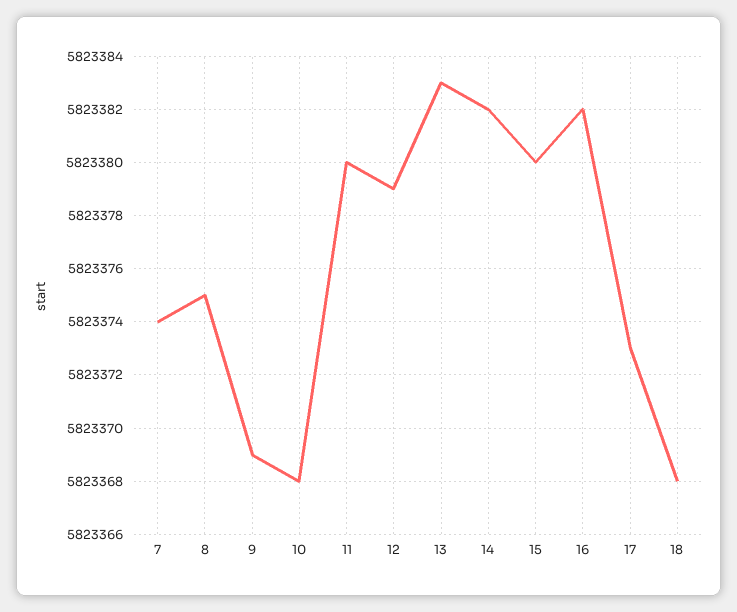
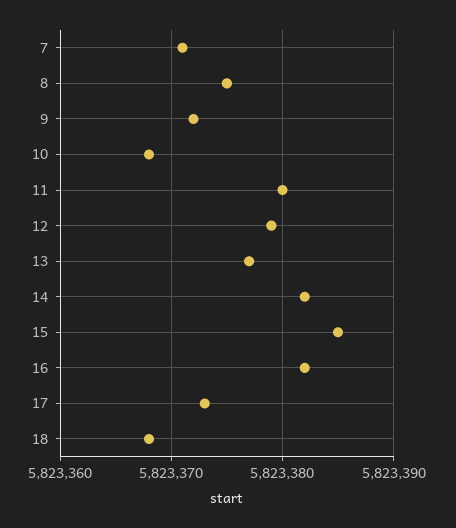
7: 5823374 -> 5823371
9: 5823369 -> 5823372
13: 5823383 -> 5823377
15: 5823380 -> 5823385

